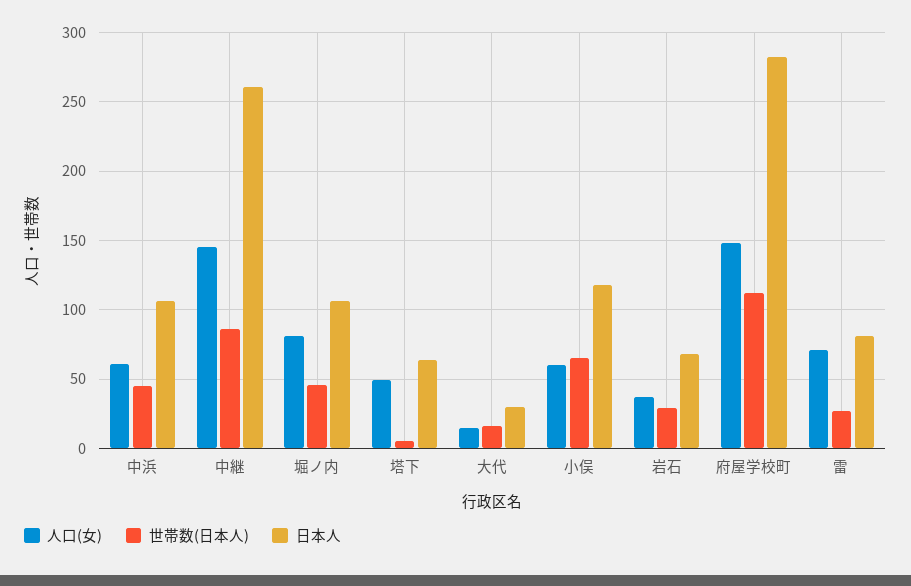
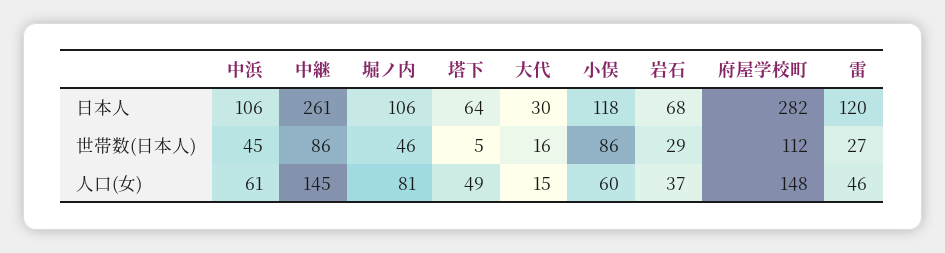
世帯数(日本人), 小俣: 65 -> 86
人口(女), 雷: 70 -> 46
日本人, 雷: 80 -> 120

